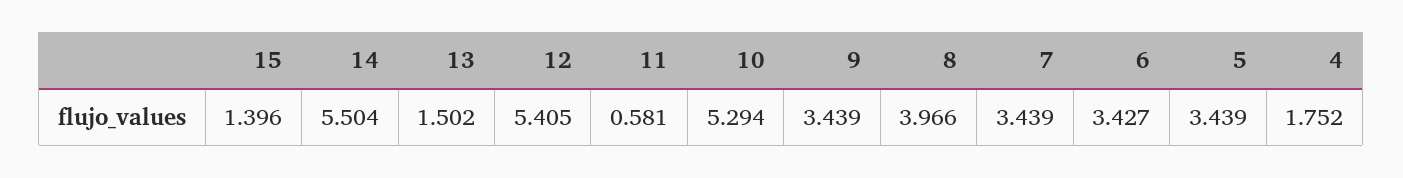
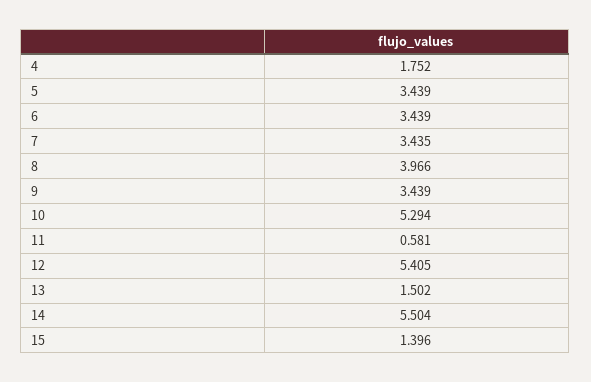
7: 3.439 -> 3.435
6: 3.427 -> 3.439

